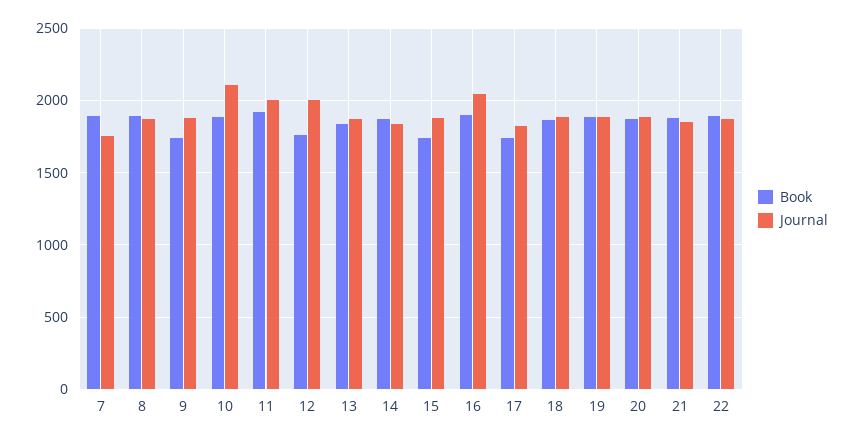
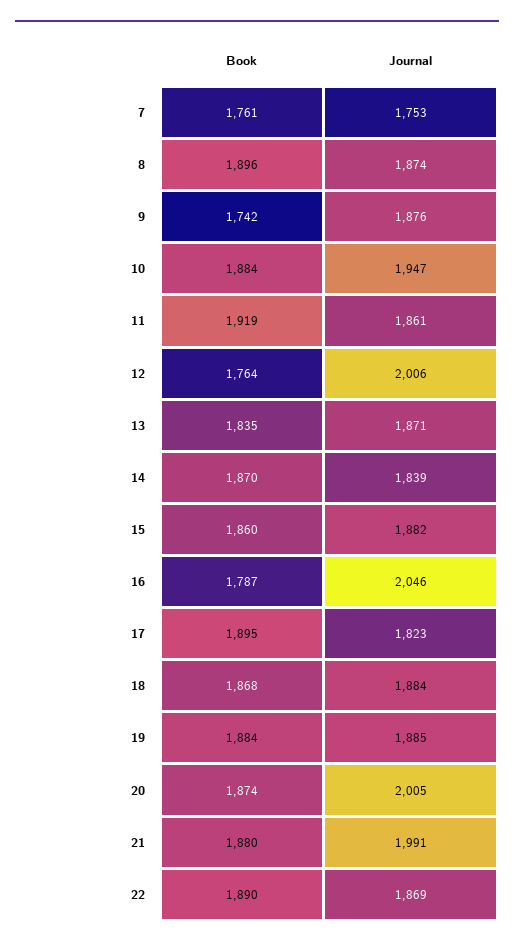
Book, 7: 1900 -> 1761
Journal, 10: 2100 -> 1947
Journal, 11: 2000 -> 1861
Book, 15: 1750 -> 1860
Book, 16: 1900 -> 1787
Book, 17: 1750 -> 1895
Journal, 20: 1900 -> 2005
Journal, 21: 1850 -> 1991

